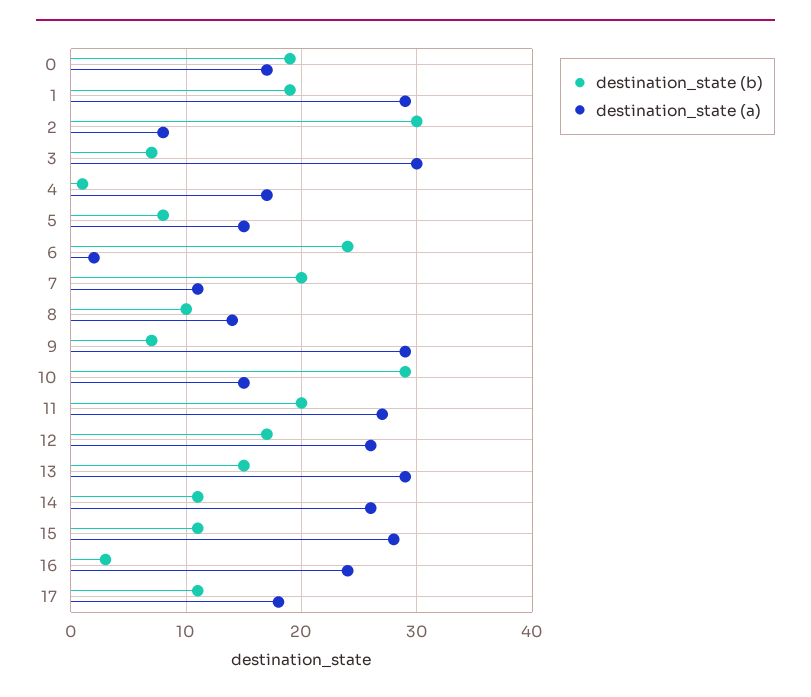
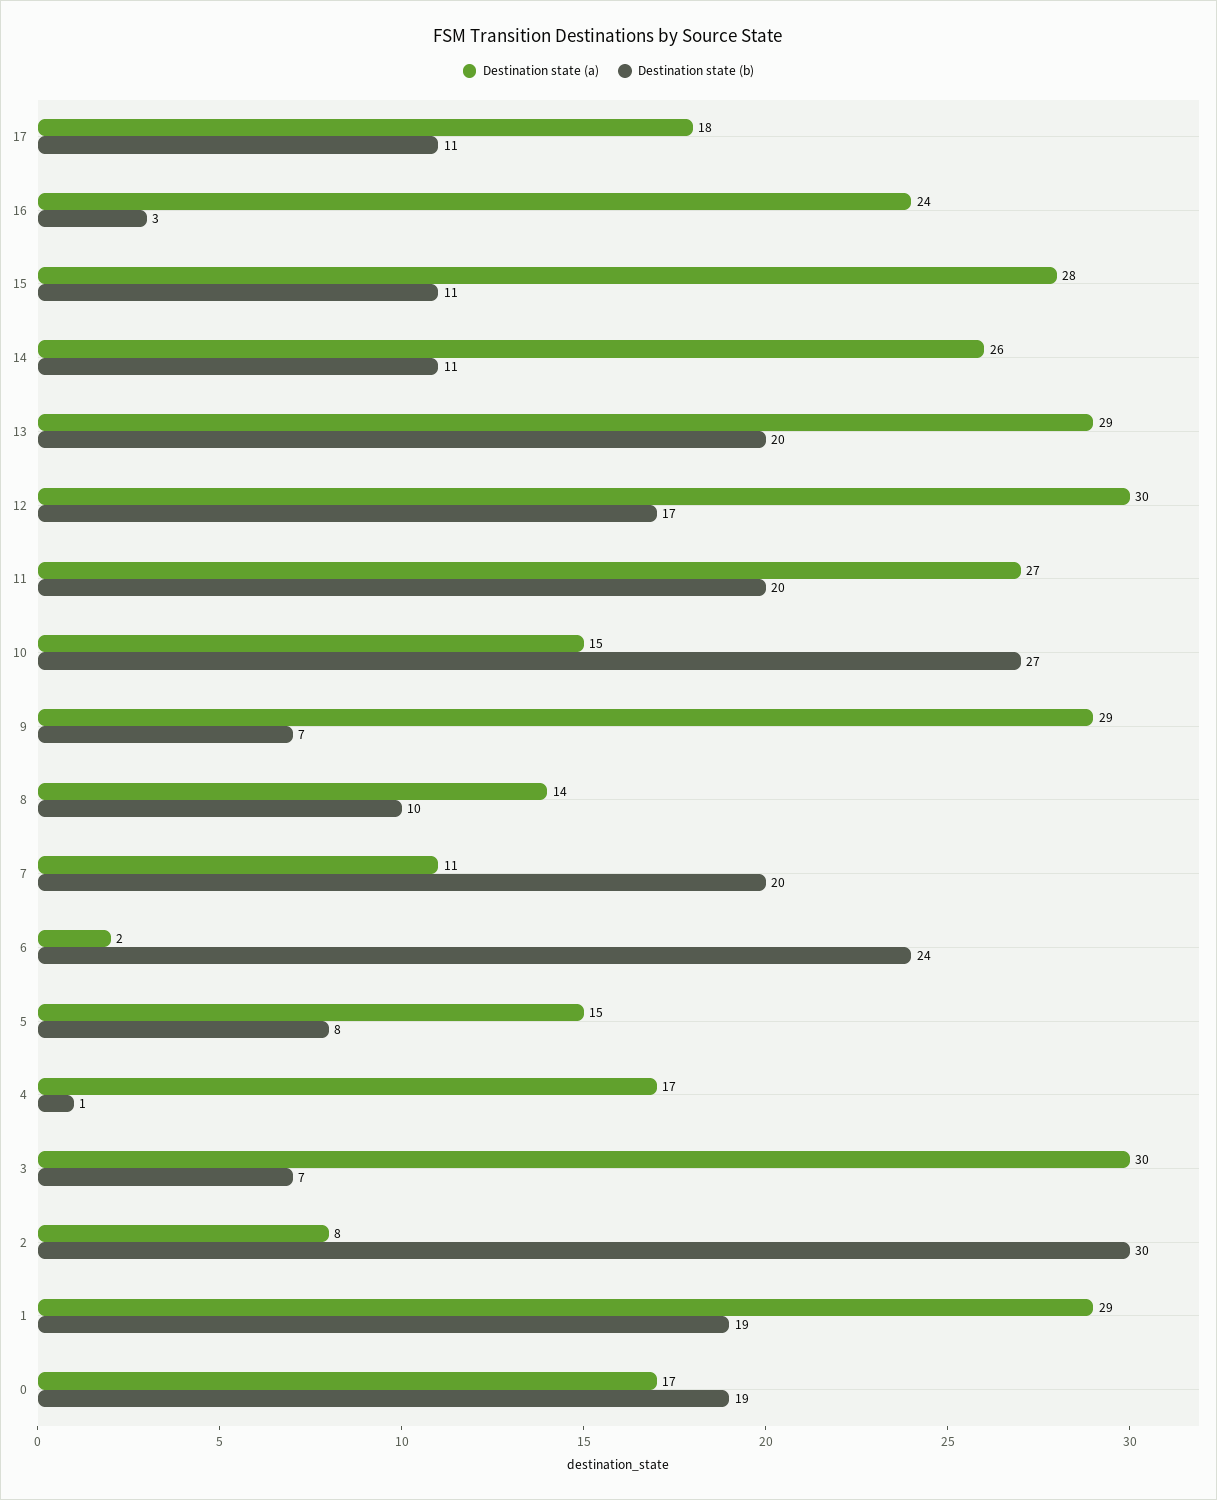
destination_state (b), 10: 29 -> 27
destination_state (a), 12: 26 -> 30
destination_state (b), 13: 15 -> 20

